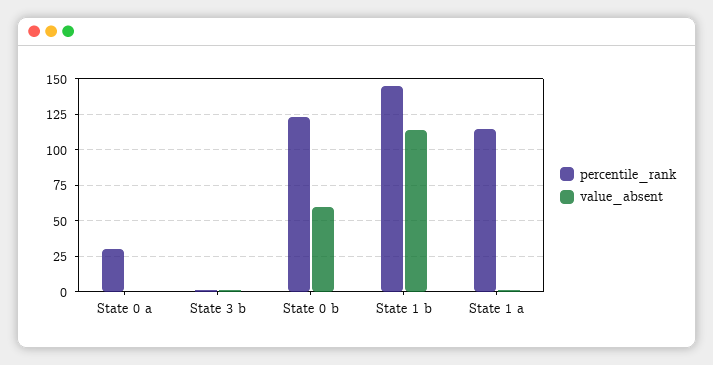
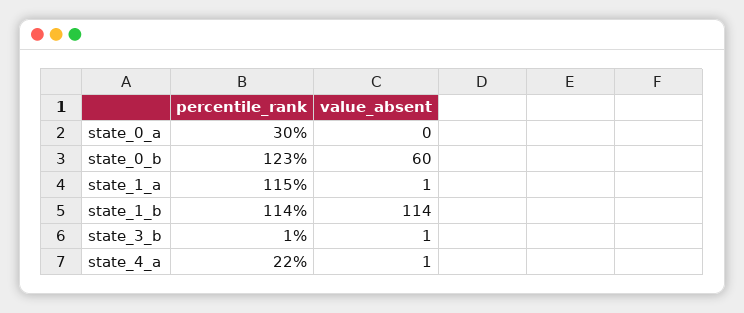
percentile_rank, State 1 b: 145 -> 114
percentile_rank, state_4_a: none -> 22
value_absent, state_4_a: none -> 1

